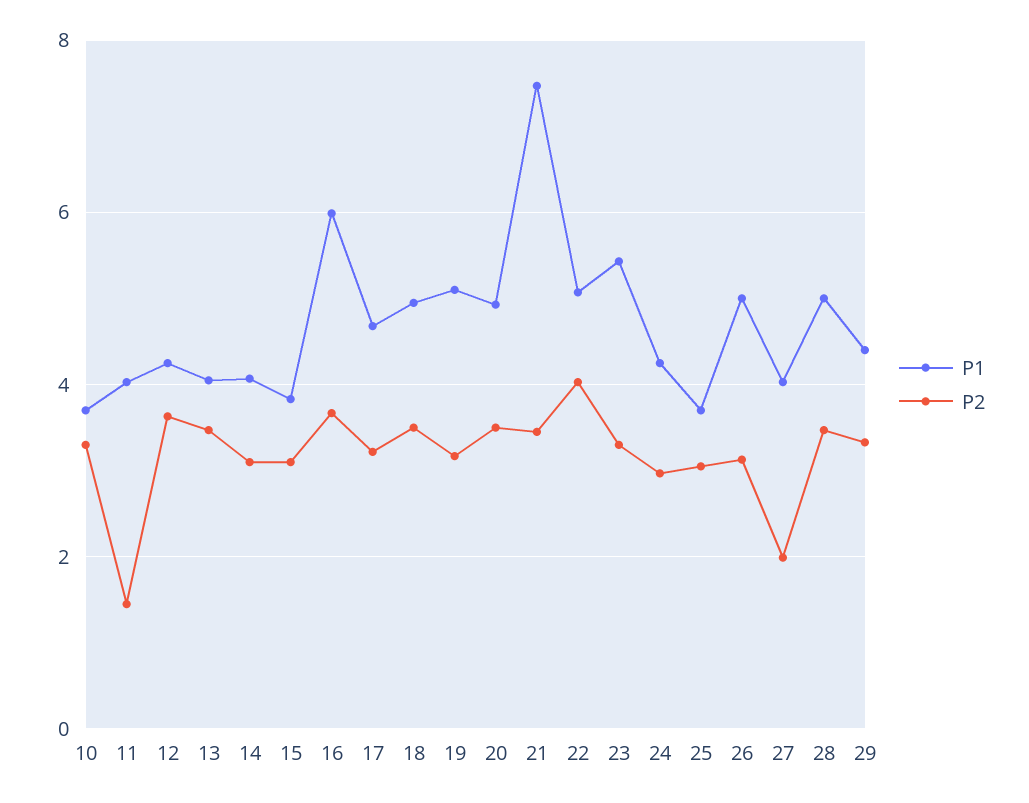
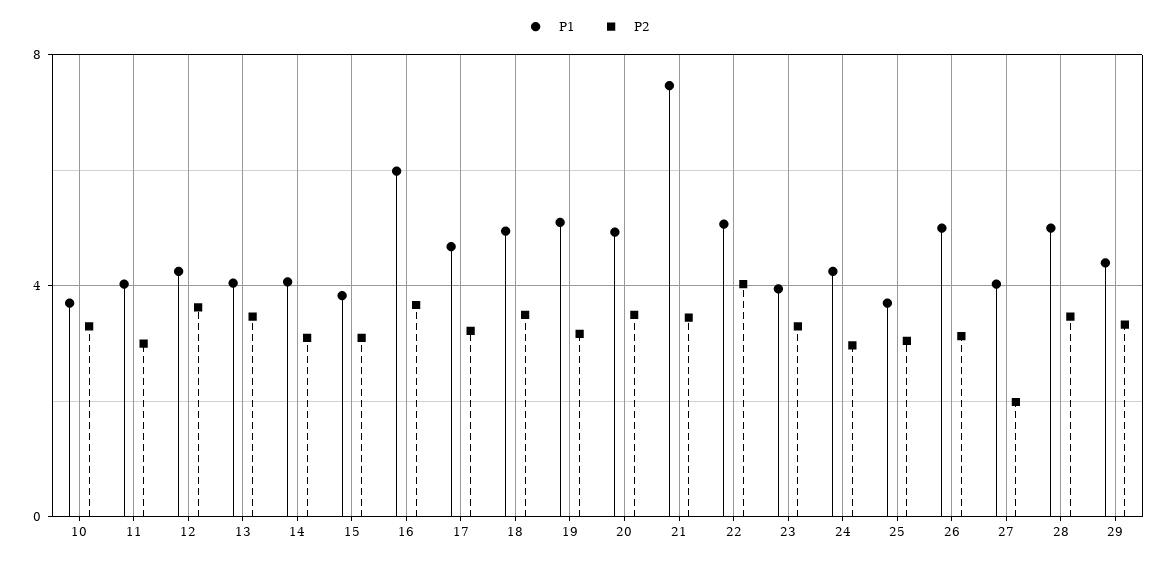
P2, 11: 1.4 -> 3
P1, 23: 5.4 -> 4

